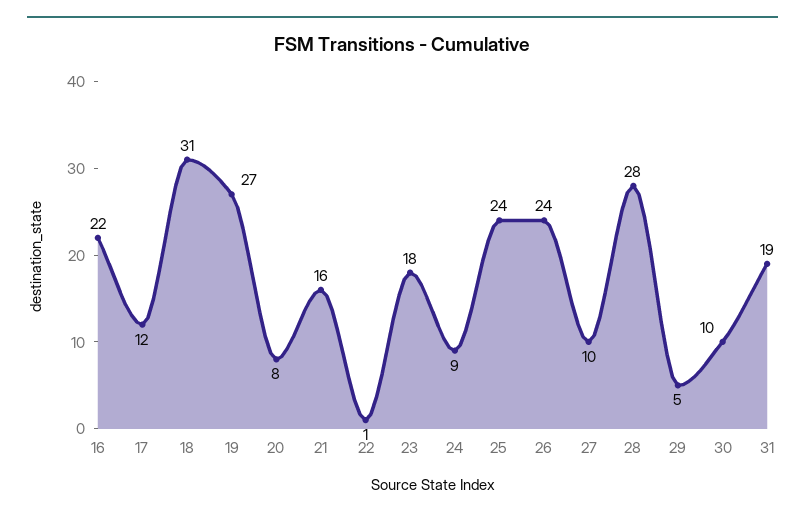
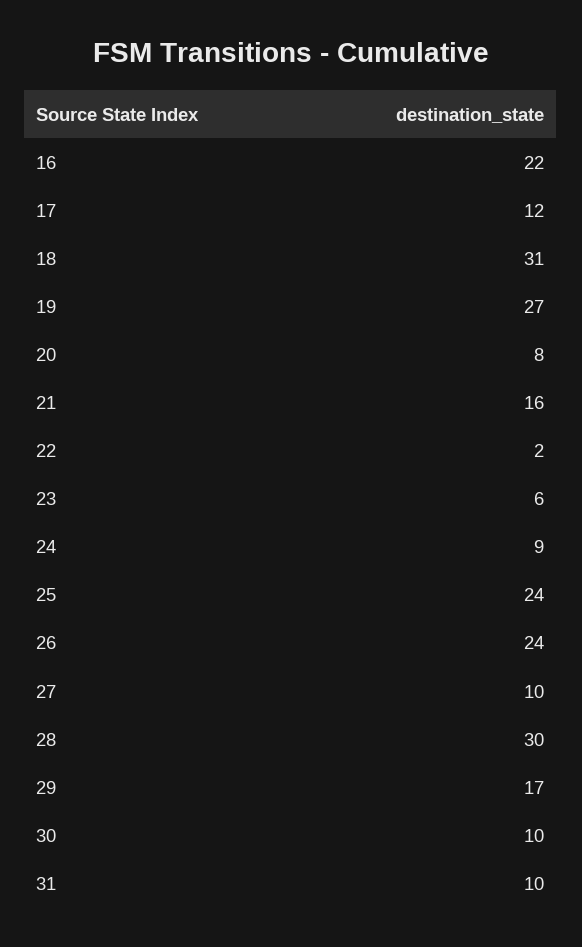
22: 1 -> 2
23: 18 -> 6
28: 28 -> 30
29: 5 -> 17
31: 19 -> 10

